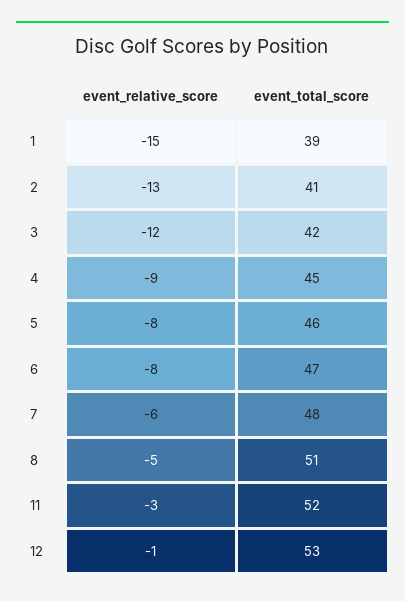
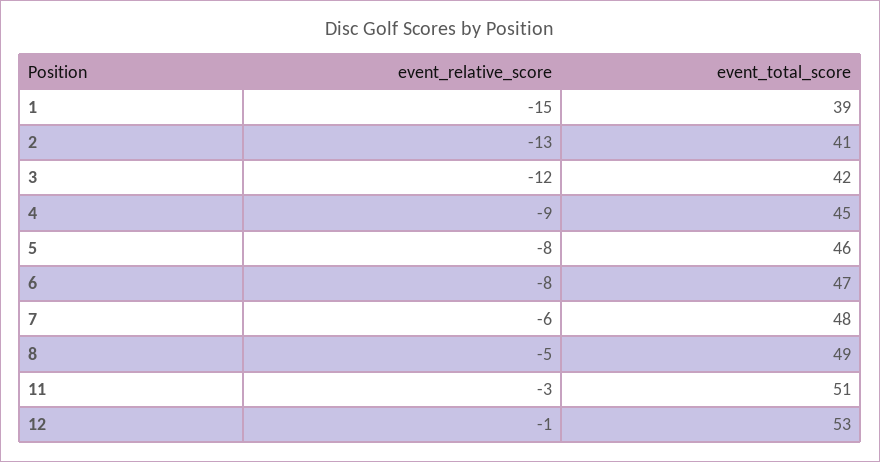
event_total_score, 8: 51 -> 49
event_total_score, 11: 52 -> 51

